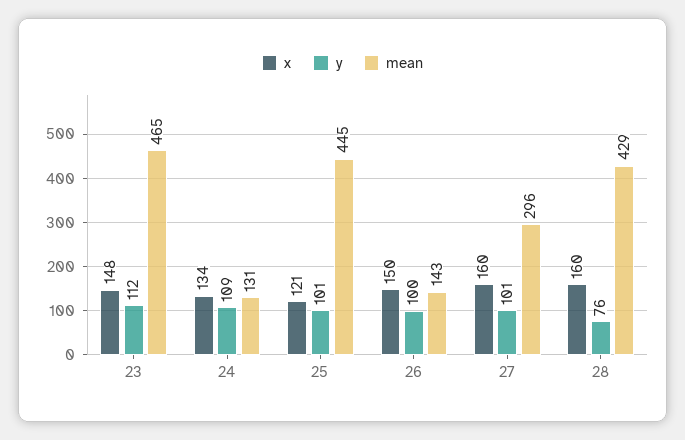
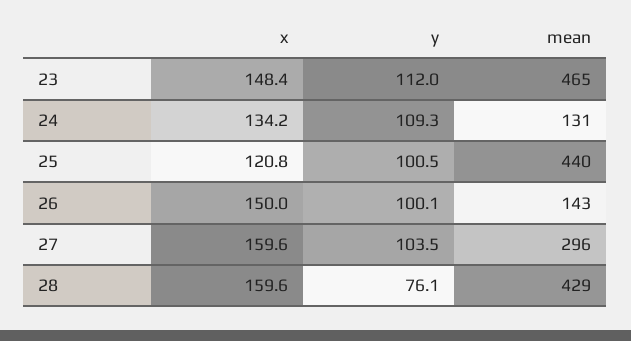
mean, 25: 445 -> 440
y, 27: 101 -> 103.5

